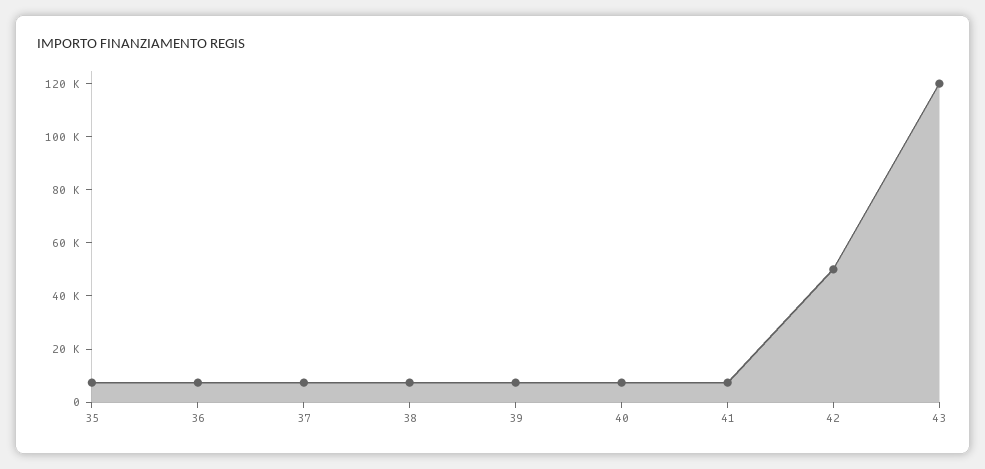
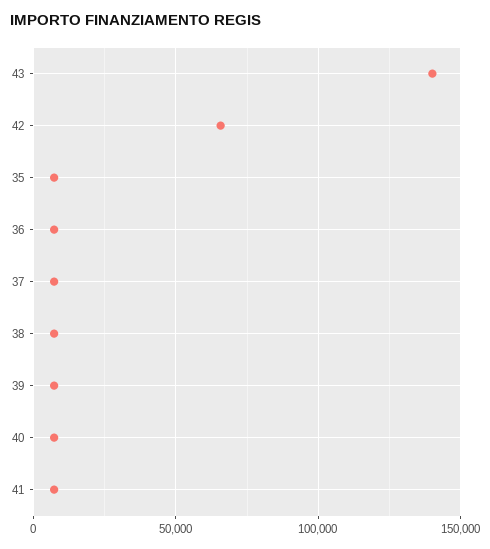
42: 50000 -> 65000
43: 120000 -> 140000

